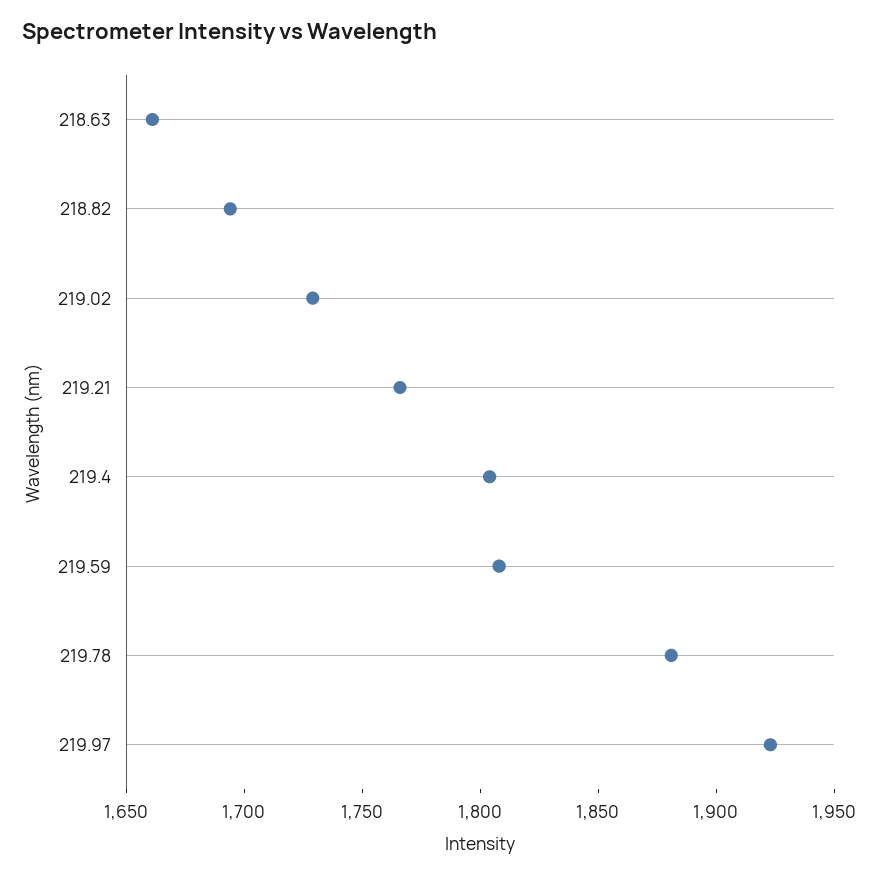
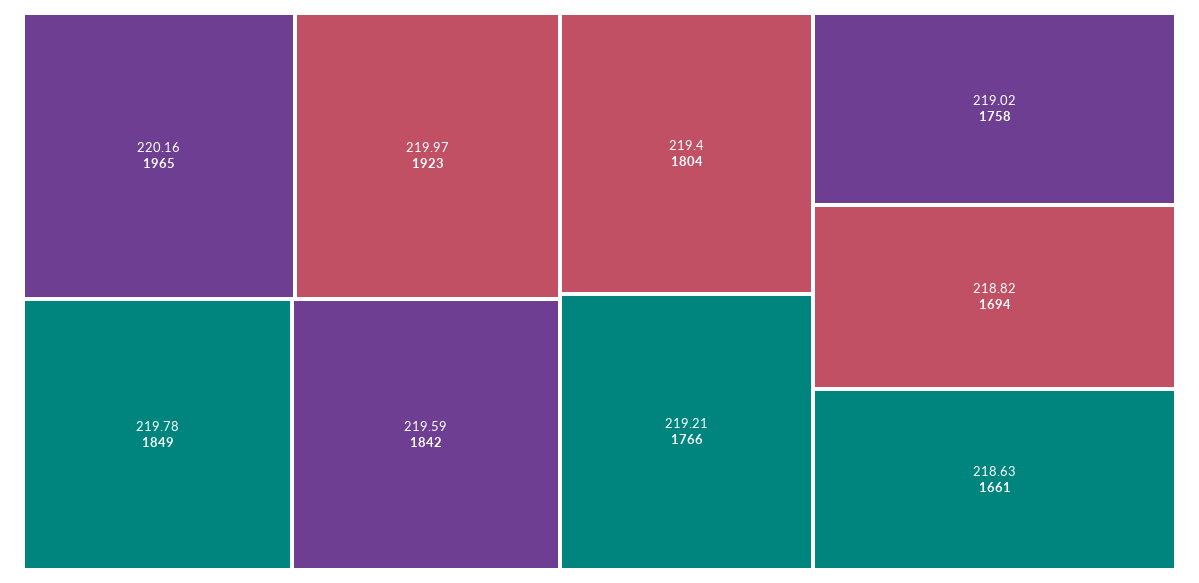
219.02: 1730 -> 1758
219.59: 1810 -> 1842
219.78: 1880 -> 1849
220.16: none -> 1965

